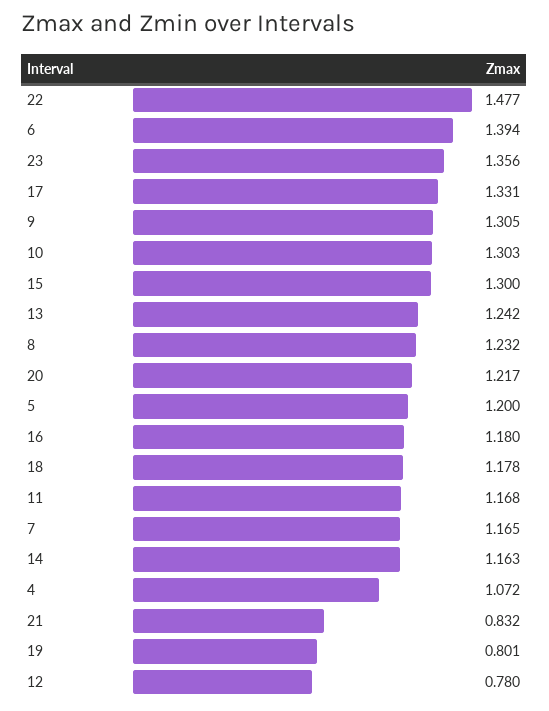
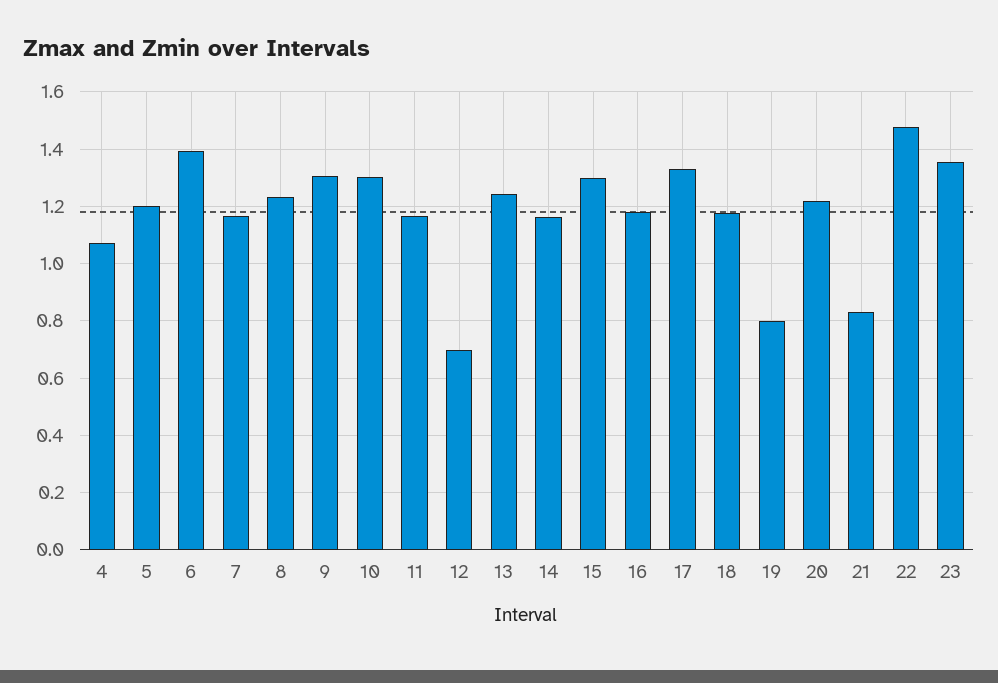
12: 0.78 -> 0.7

